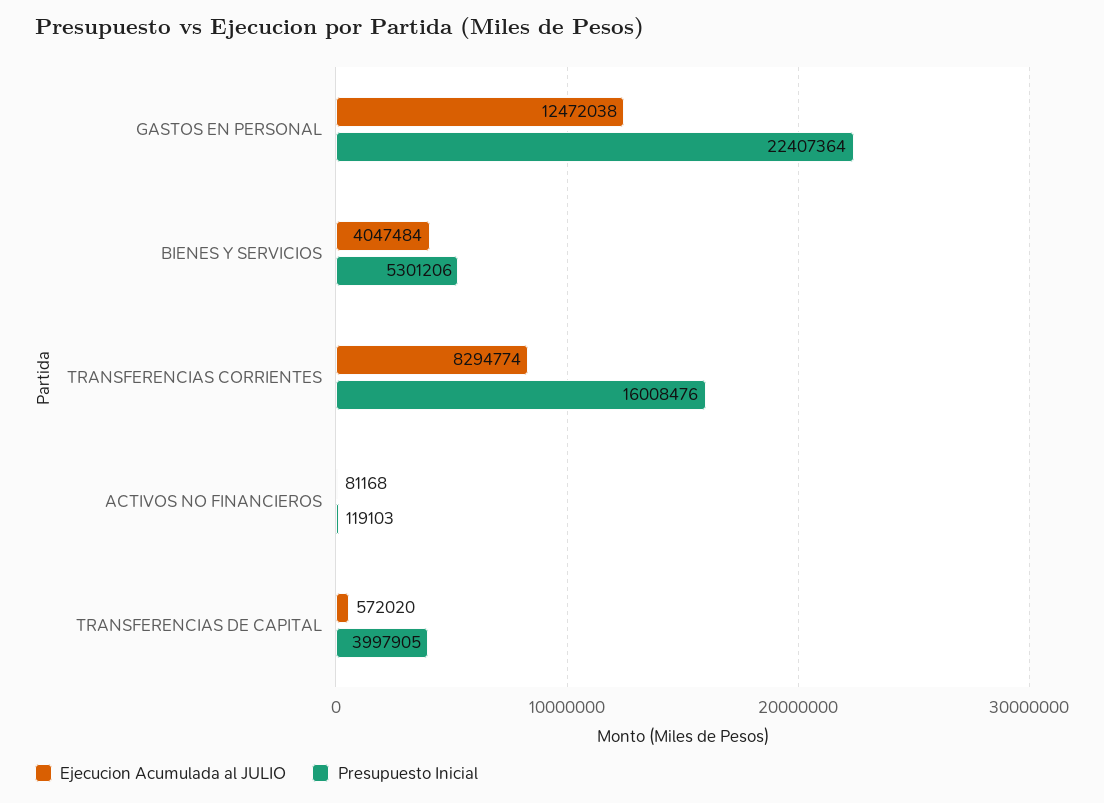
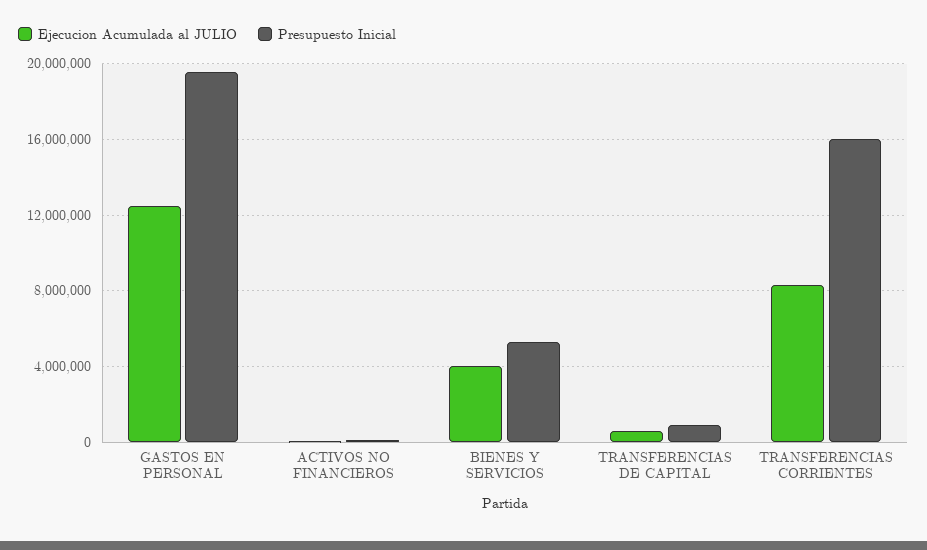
Presupuesto Inicial, GASTOS EN PERSONAL: 22407364 -> 19500000
Presupuesto Inicial, TRANSFERENCIAS DE CAPITAL: 3997905 -> 1000000

